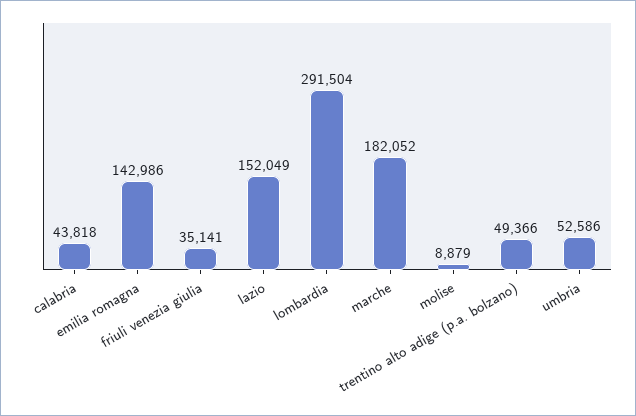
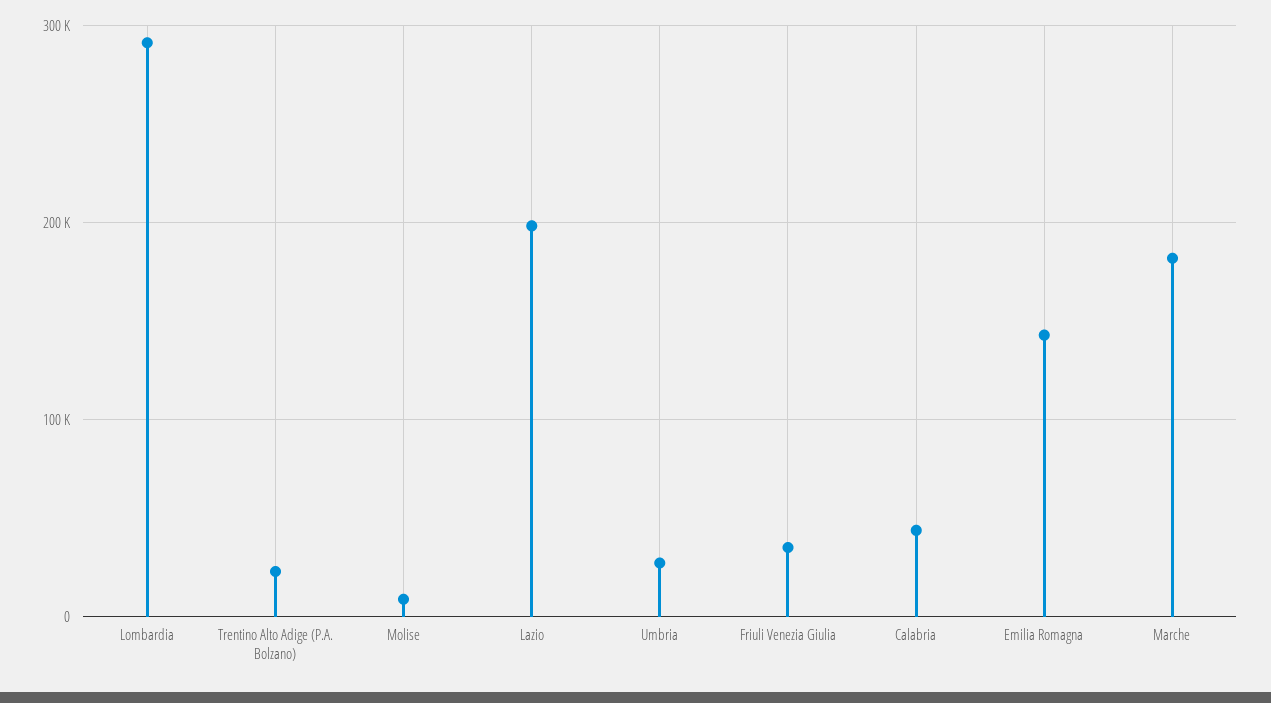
lazio: 152049 -> 200000
trentino alto adige (p.a. bolzano): 49366 -> 20000
umbria: 52586 -> 30000

